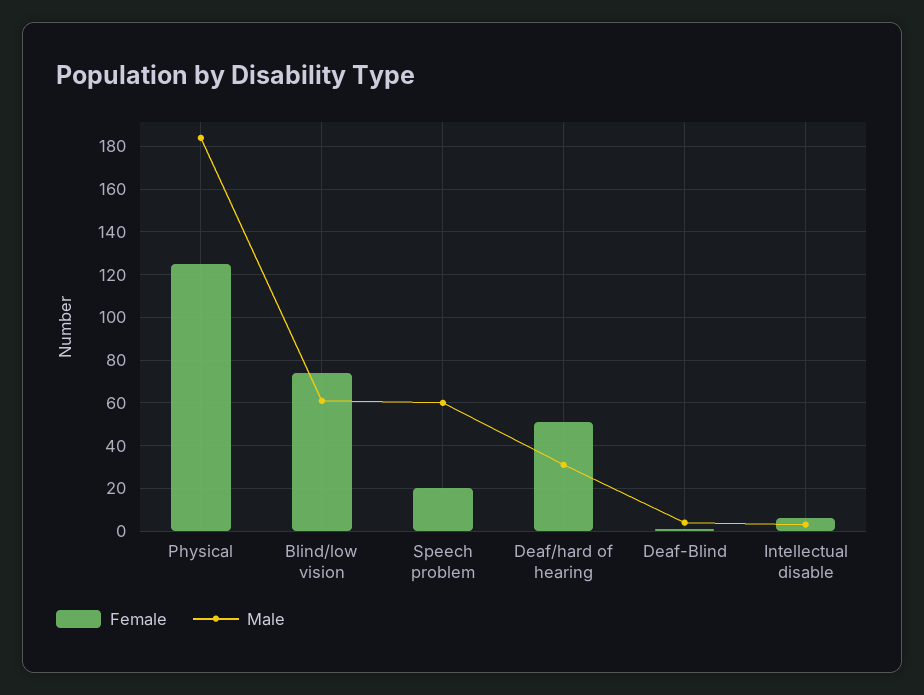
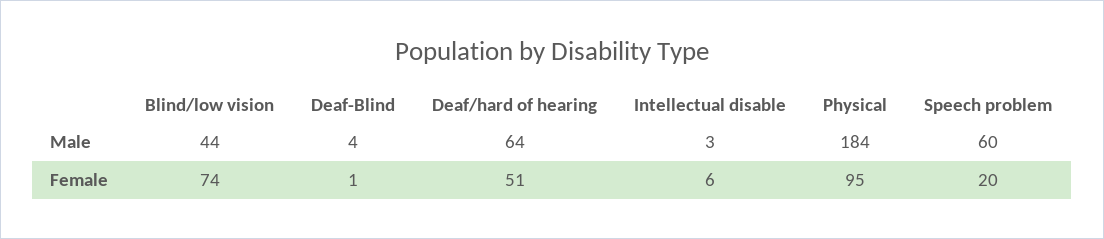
Female, Physical: 125 -> 95
Male, Blind/low vision: 60 -> 44
Male, Deaf/hard of hearing: 30 -> 64

